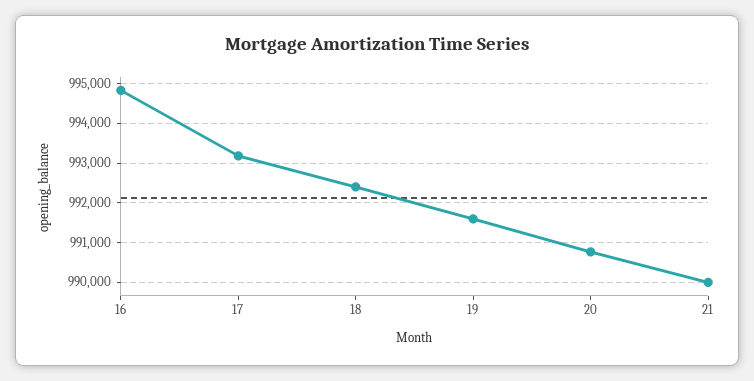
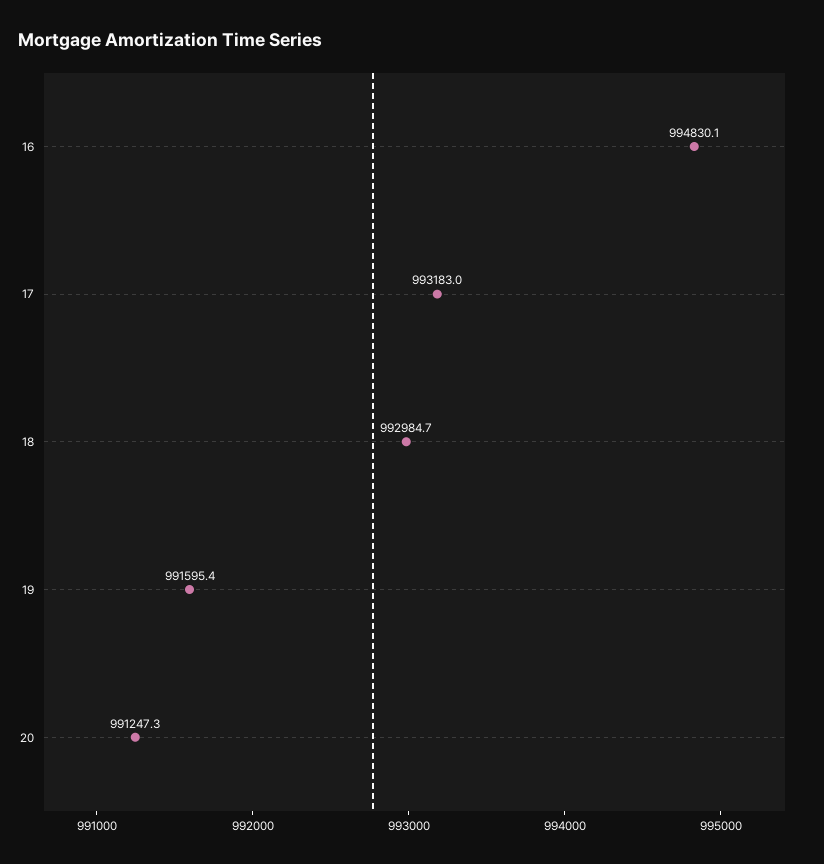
18: 992400 -> 992984.7
20: 990800 -> 991247.3
21: 990000 -> none

